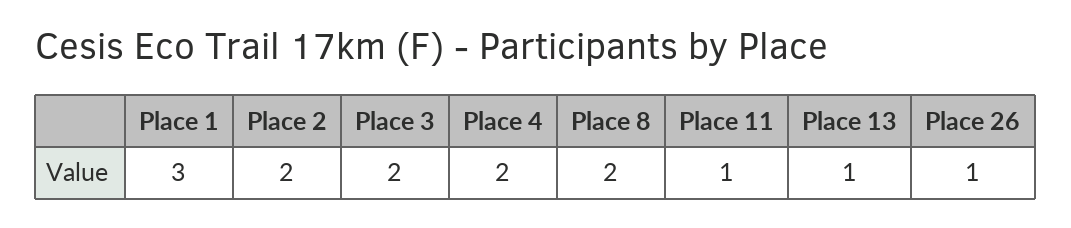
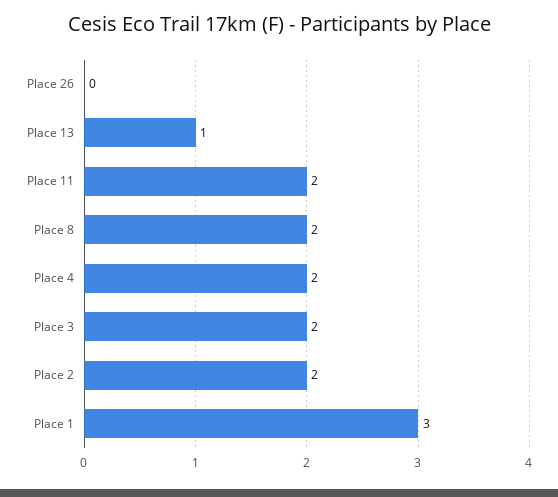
Place 11: 1 -> 2
Place 26: 1 -> 0

